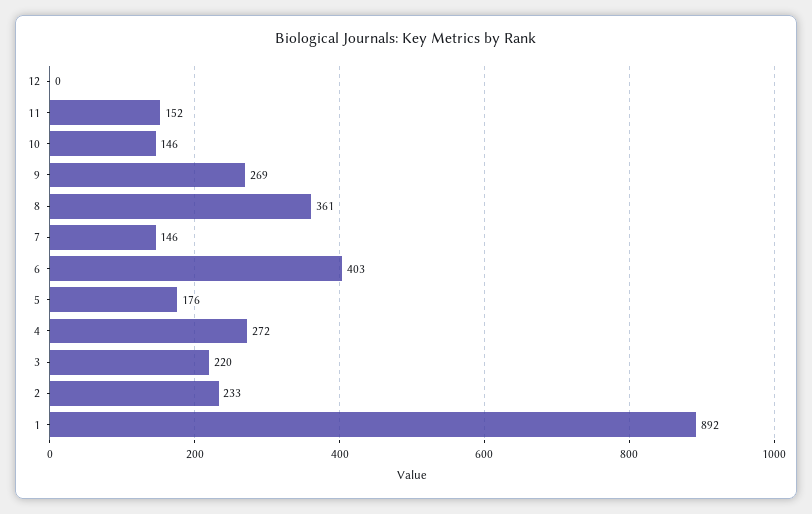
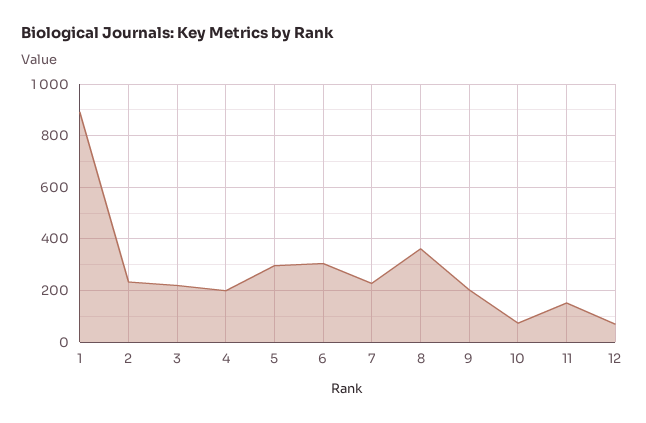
12: 0 -> 75
10: 146 -> 75
9: 269 -> 200
7: 146 -> 225
6: 403 -> 300
5: 176 -> 300
4: 272 -> 200

